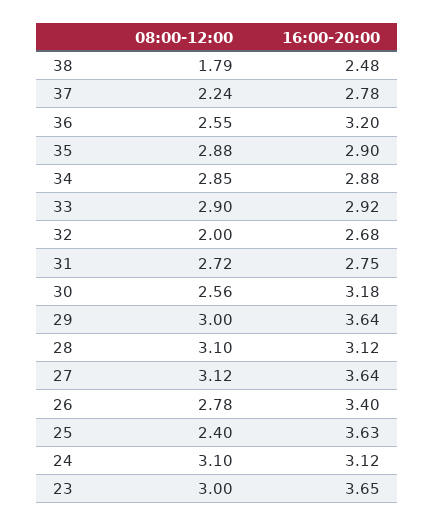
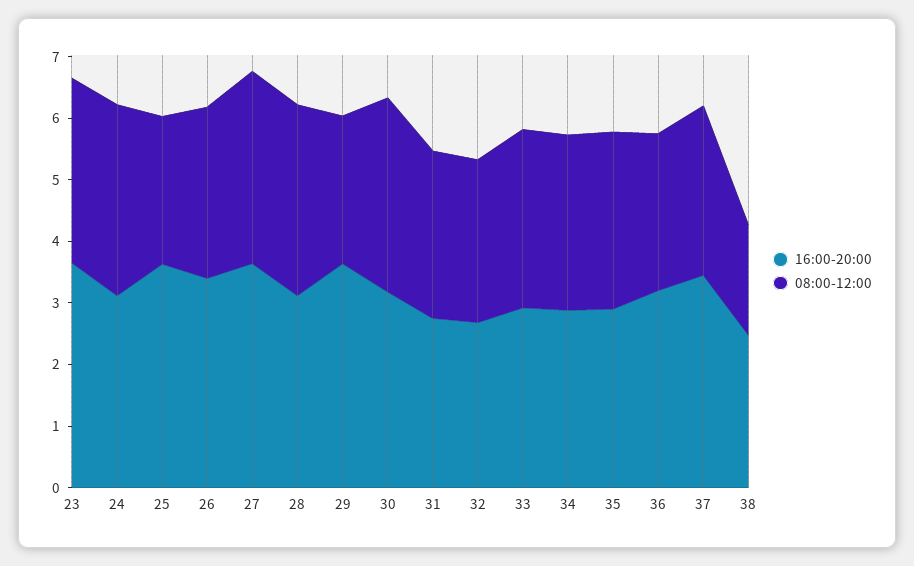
08:00-12:00, 37: 2.24 -> 2.8
16:00-20:00, 37: 2.78 -> 3.4
08:00-12:00, 32: 2 -> 2.6
08:00-12:00, 30: 2.56 -> 3.2
08:00-12:00, 29: 3 -> 2.4

